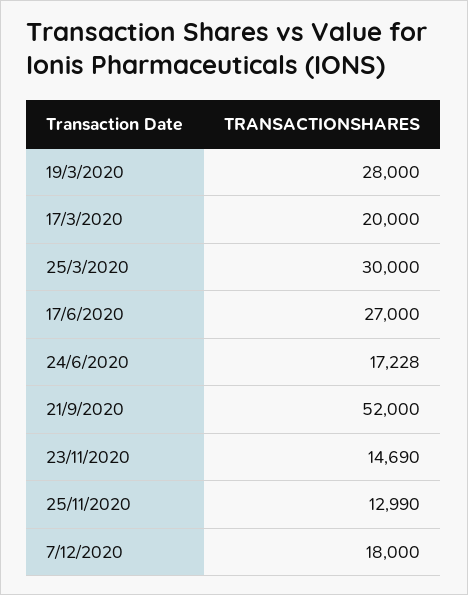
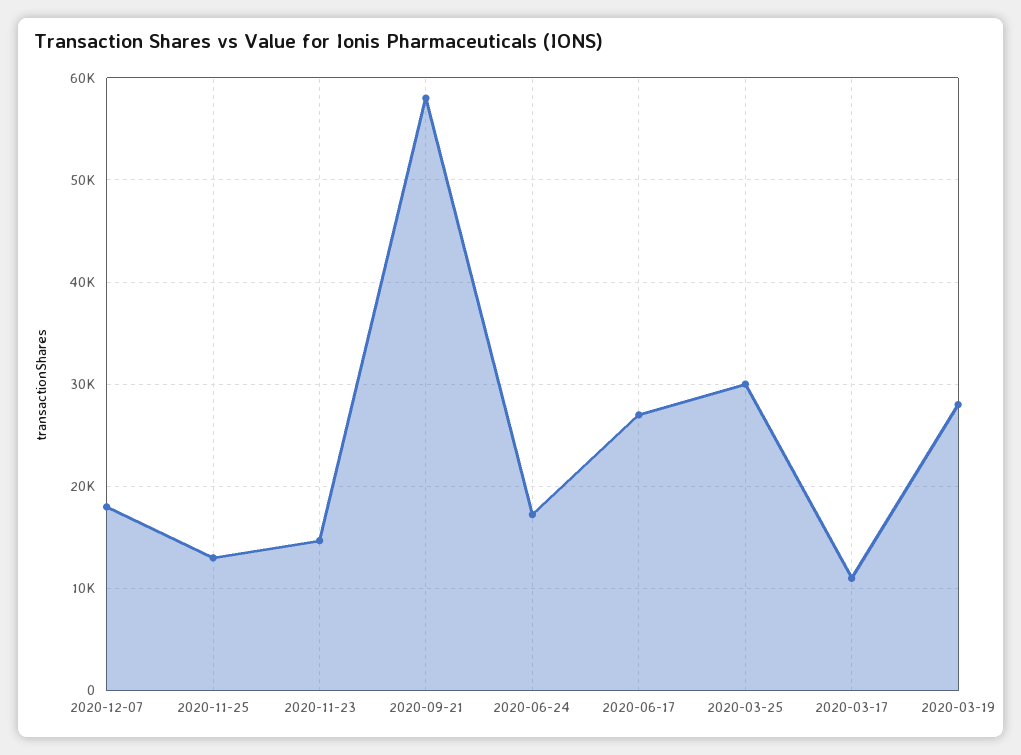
17/3/2020: 20000 -> 11000
21/9/2020: 52000 -> 58000

